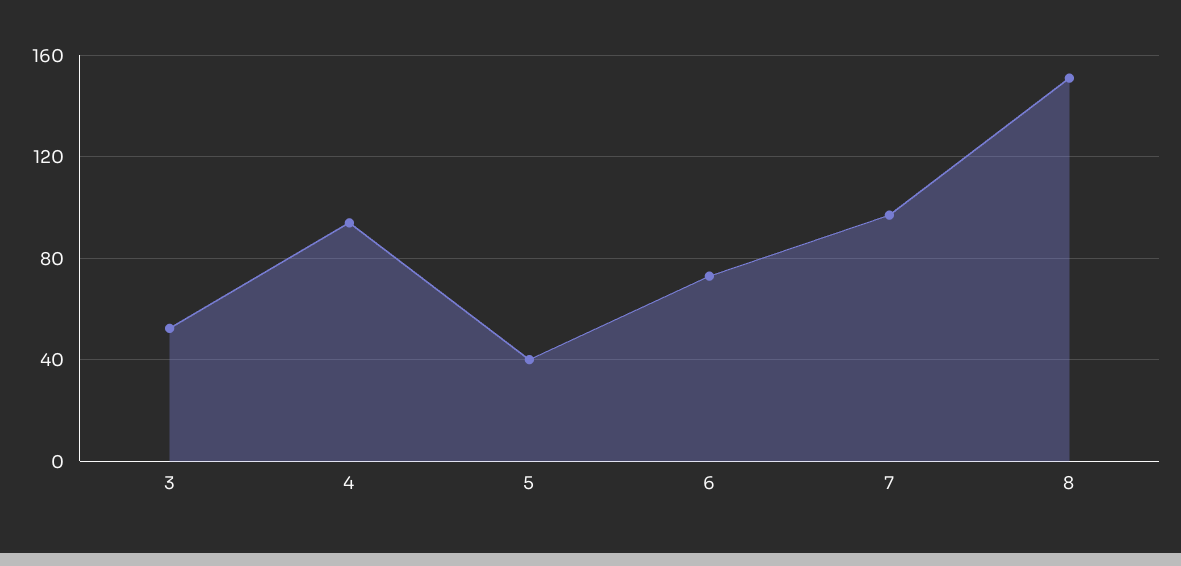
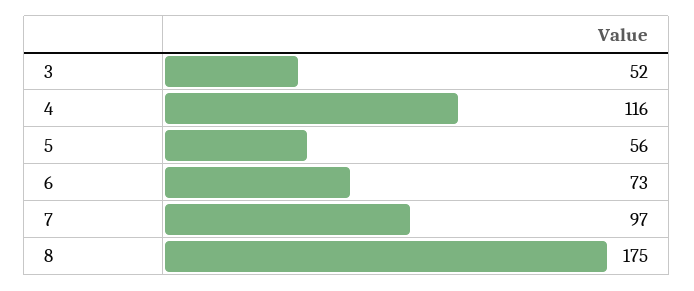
4: 95 -> 116
5: 40 -> 56
8: 150 -> 175

